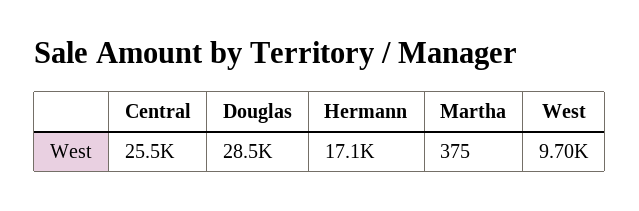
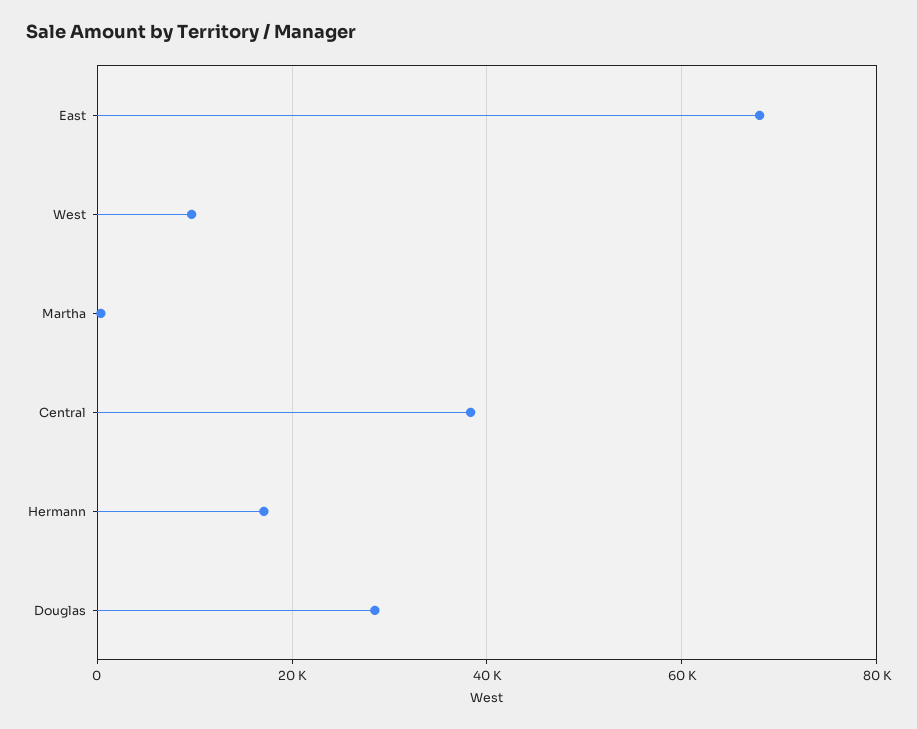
Central: 25500 -> 38000
East: none -> 68000

